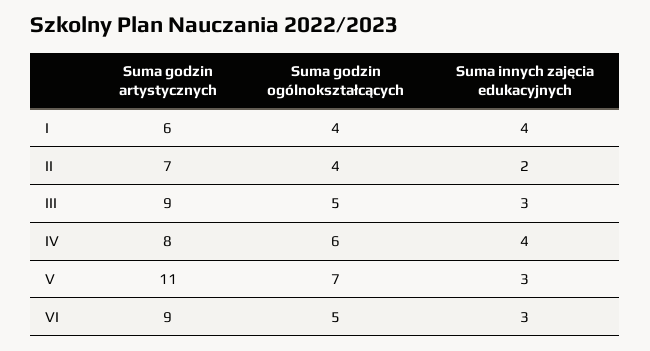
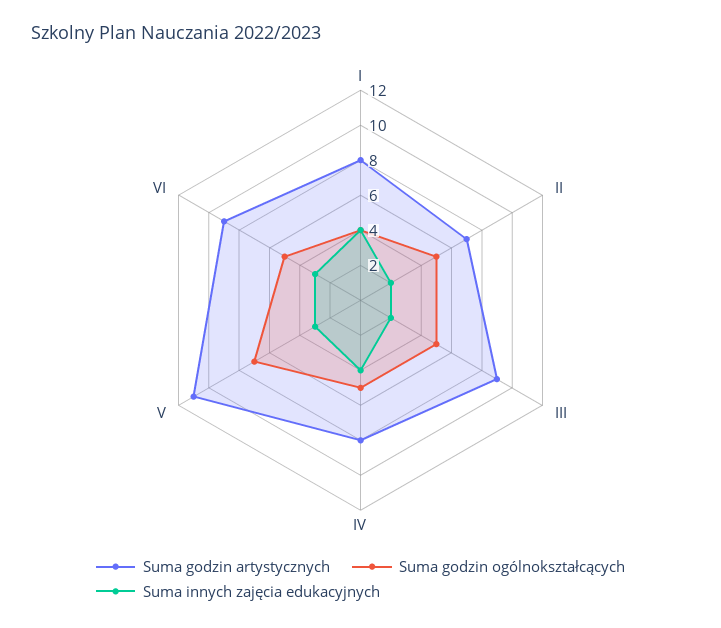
Suma godzin artystycznych, I: 6 -> 8
Suma godzin ogólnokształcących, II: 4 -> 5
Suma innych zajęcia edukacyjnych, III: 3 -> 2
Suma godzin ogólnokształcących, IV: 6 -> 5

